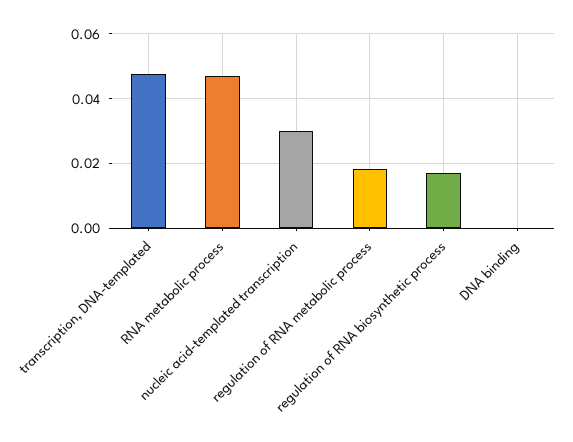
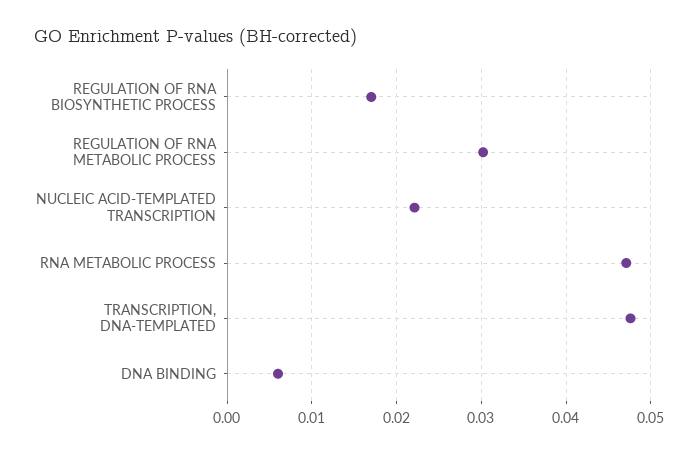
nucleic acid-templated transcription: 0.03 -> 0.022
regulation of RNA metabolic process: 0.018 -> 0.03
DNA binding: 0 -> 0.006

